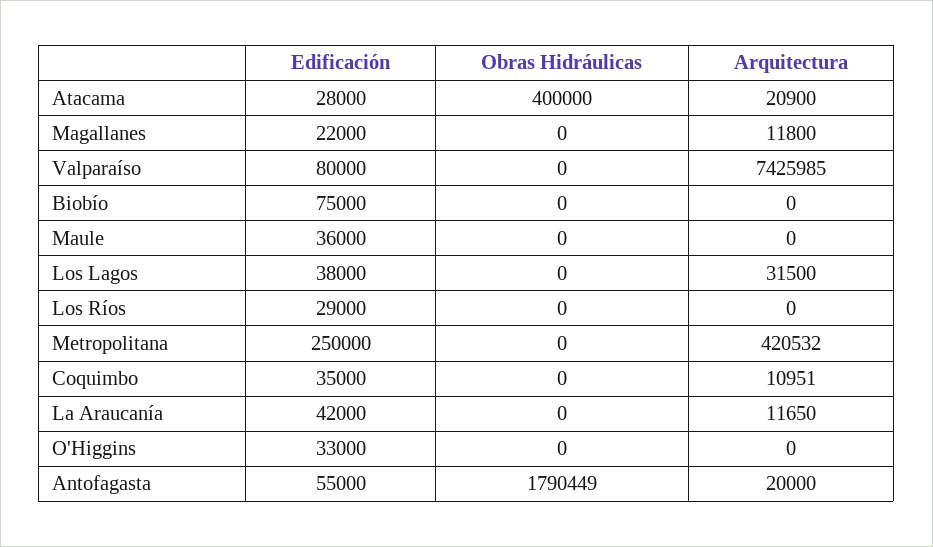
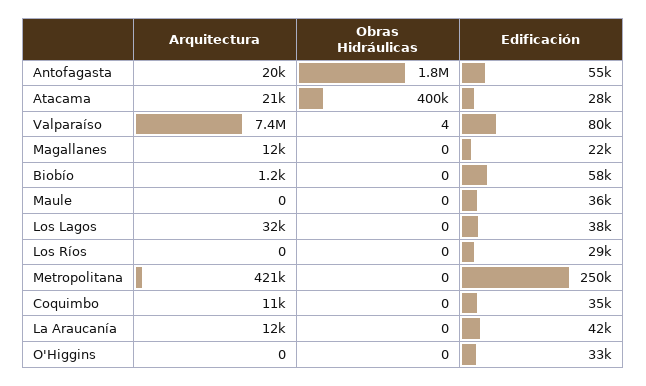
Obras Hidráulicas, Valparaíso: 0 -> 4
Edificación, Biobío: 75000 -> 58000
Arquitectura, Biobío: 0 -> 1200

